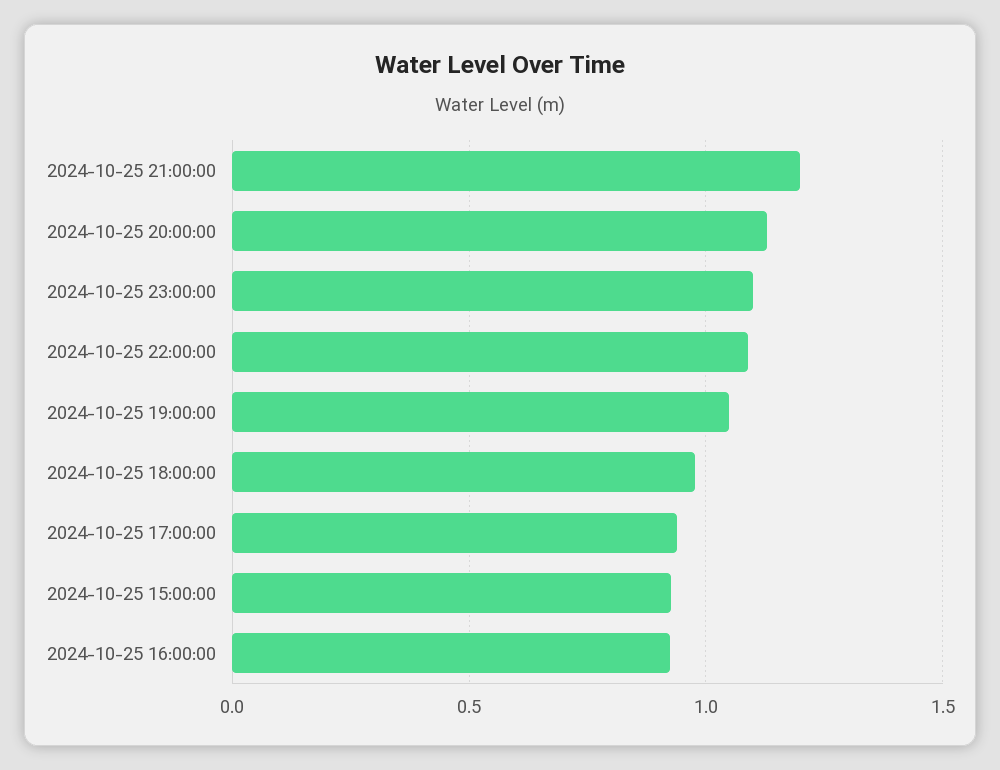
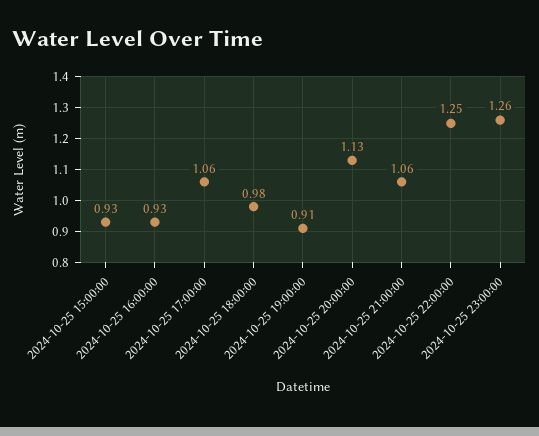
2024-10-25 21:00:00: 1.2 -> 1.06
2024-10-25 23:00:00: 1.1 -> 1.26
2024-10-25 22:00:00: 1.1 -> 1.25
2024-10-25 19:00:00: 1.05 -> 0.91
2024-10-25 17:00:00: 0.95 -> 1.06

